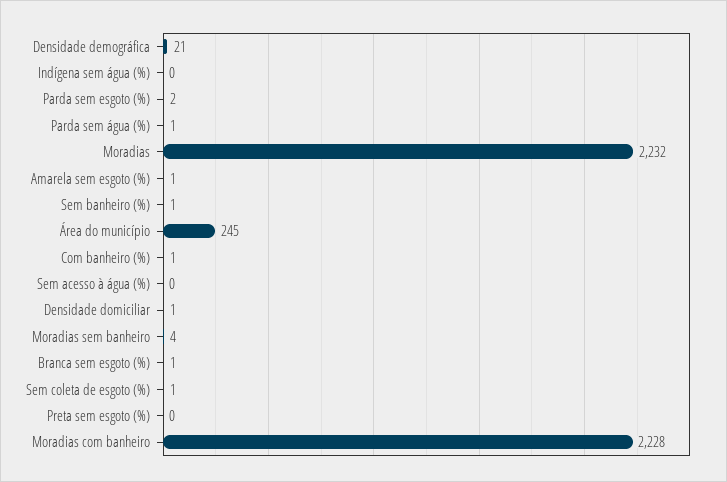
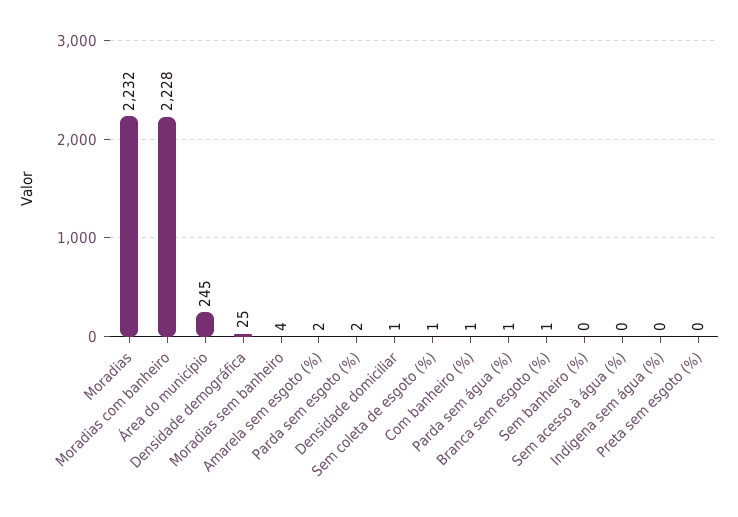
Densidade demográfica: 21 -> 25
Amarela sem esgoto (%): 1 -> 2
Sem banheiro (%): 1 -> 0

